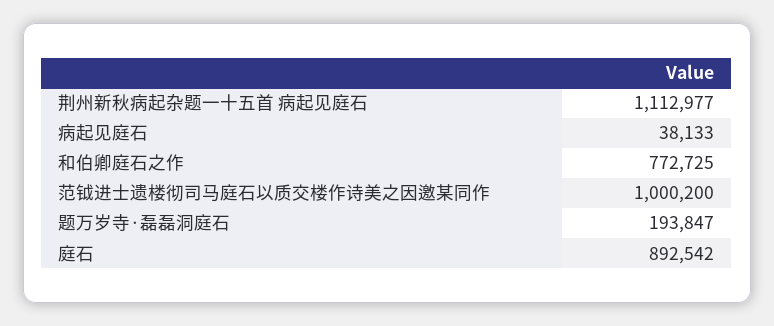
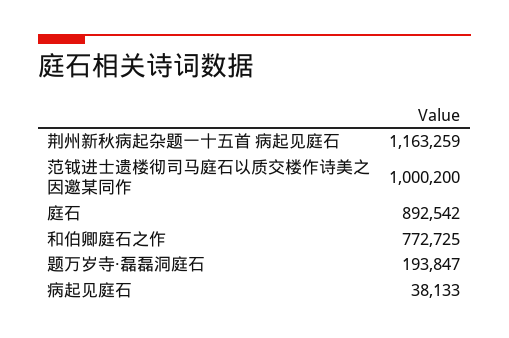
荆州新秋病起杂题一十五首 病起见庭石: 1112977 -> 1163259

